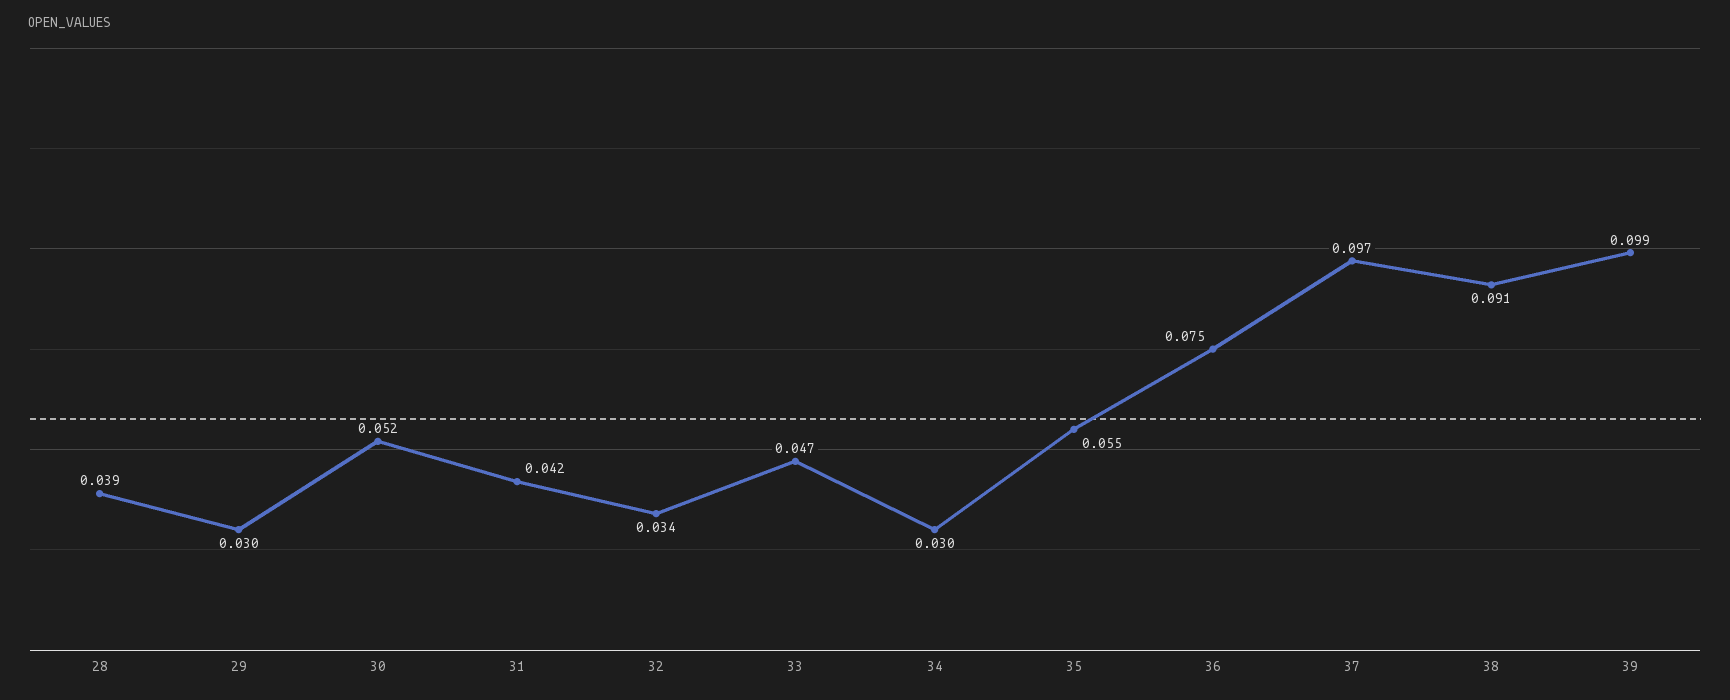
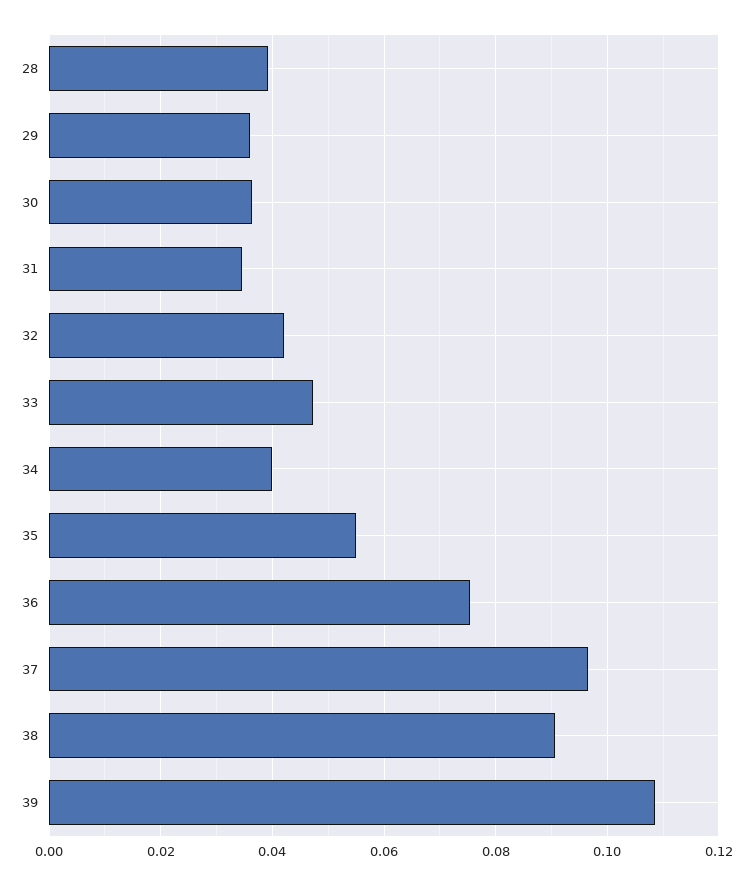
29: 0.03 -> 0.036
30: 0.052 -> 0.036
31: 0.042 -> 0.034
32: 0.034 -> 0.042
34: 0.03 -> 0.04
39: 0.099 -> 0.108

